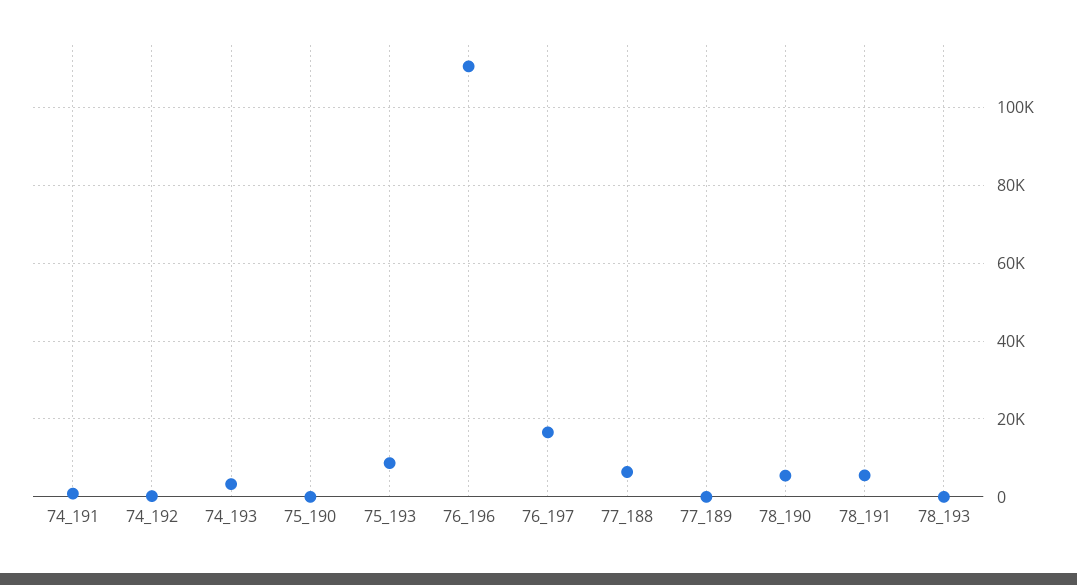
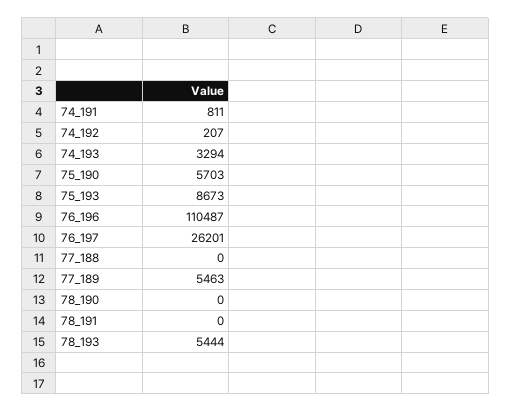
75_190: 0 -> 5703
76_197: 16000 -> 26201
77_188: 6000 -> 0
77_189: 0 -> 5463
78_190: 6000 -> 0
78_191: 6000 -> 0
78_193: 0 -> 5444

